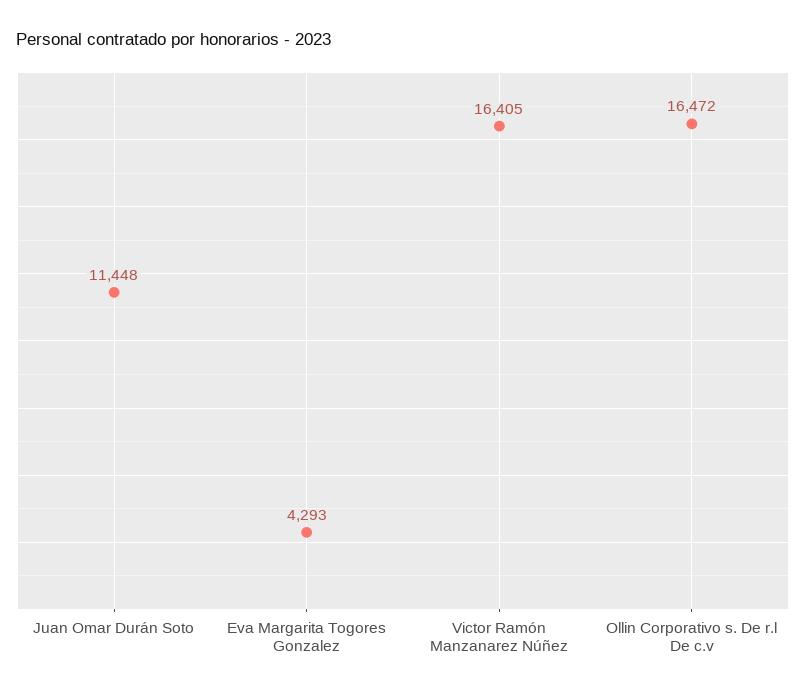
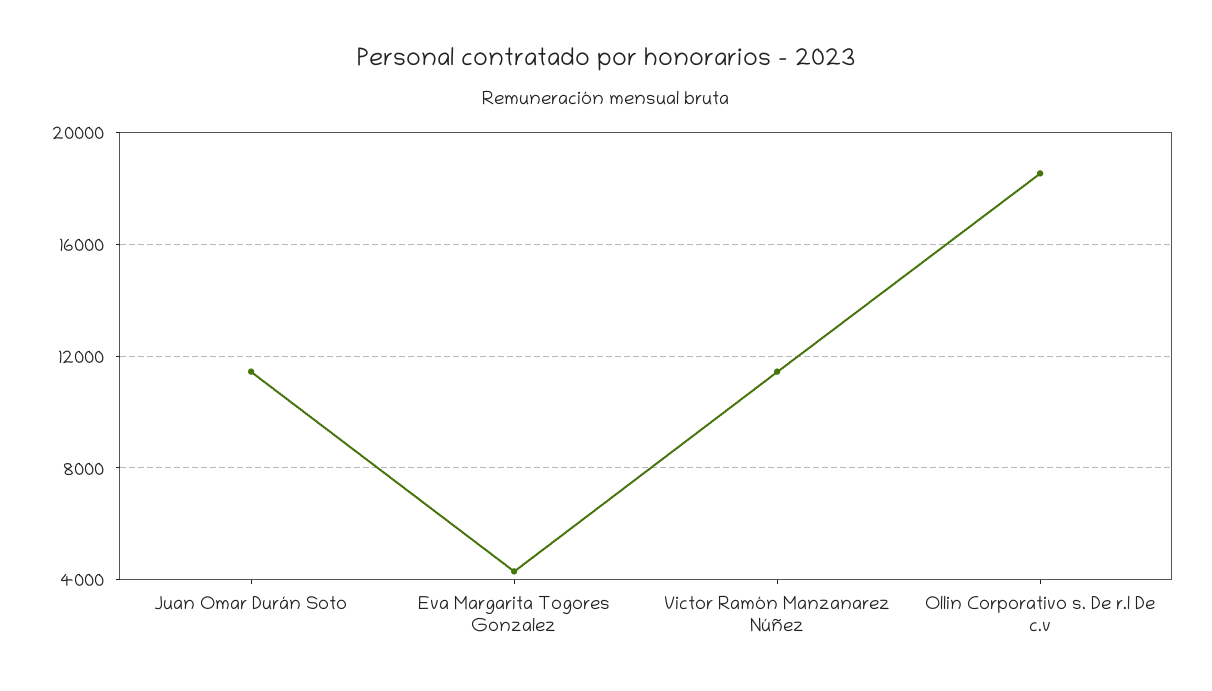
Victor Ramón Manzanarez Núñez: 16405 -> 11500
Ollin Corporativo s. De r.l De c.v: 16472 -> 18500

